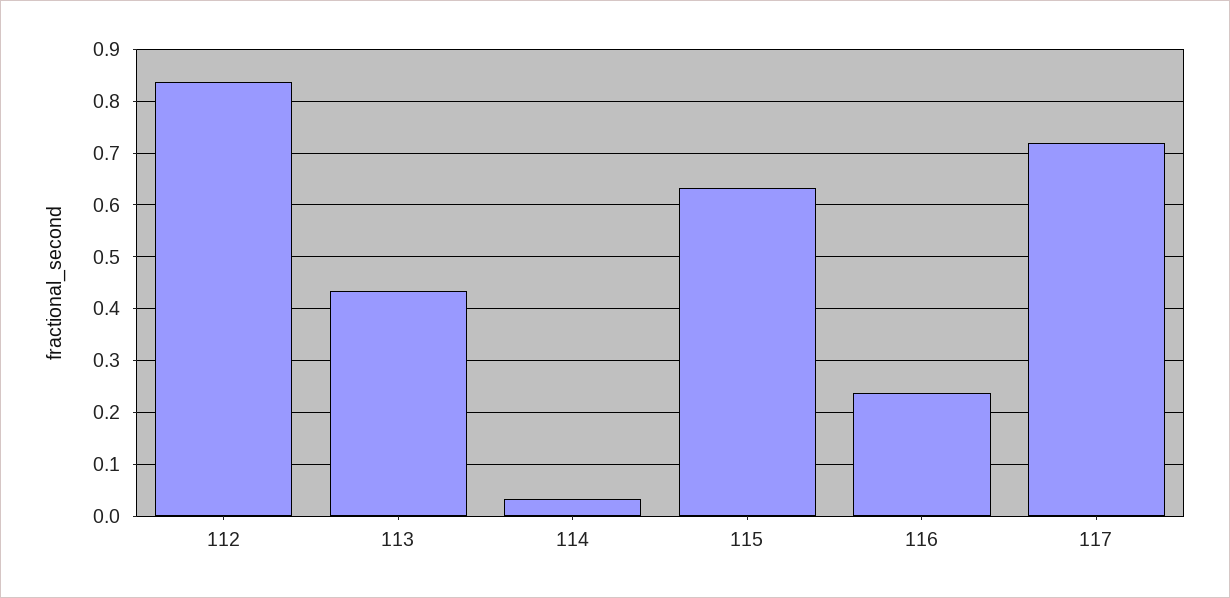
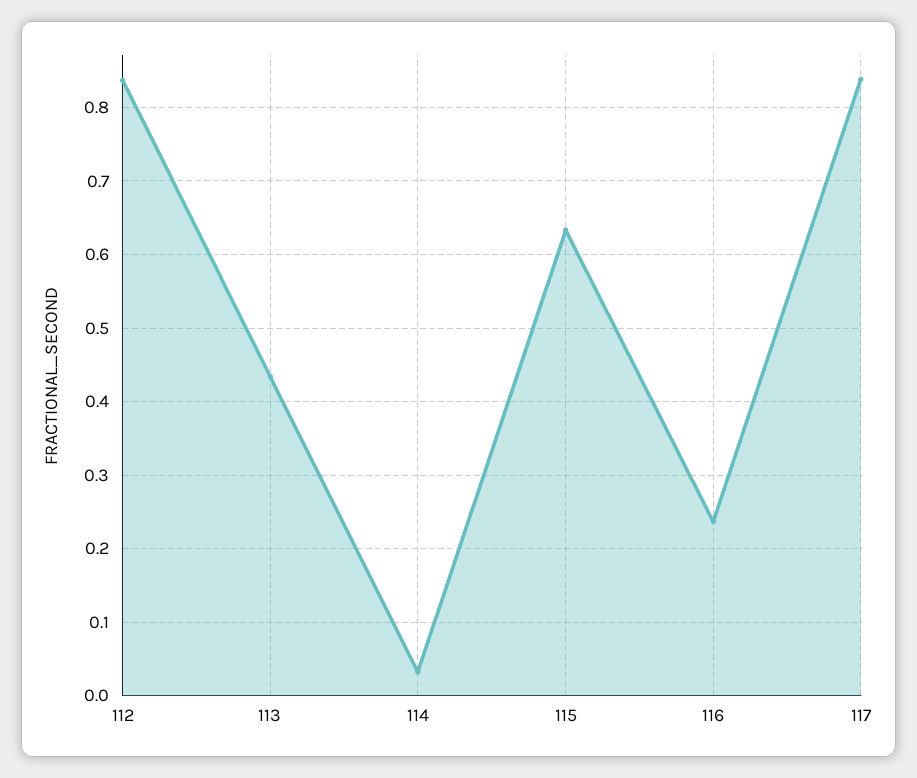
117: 0.72 -> 0.84

